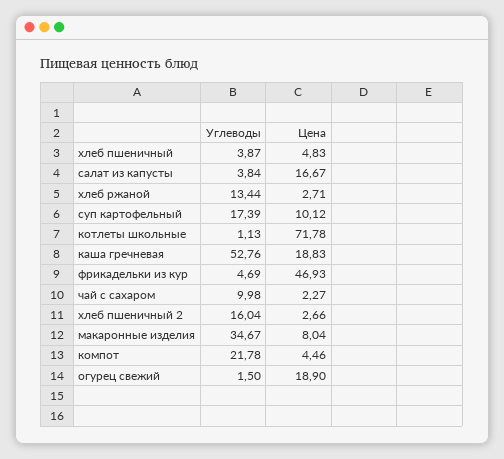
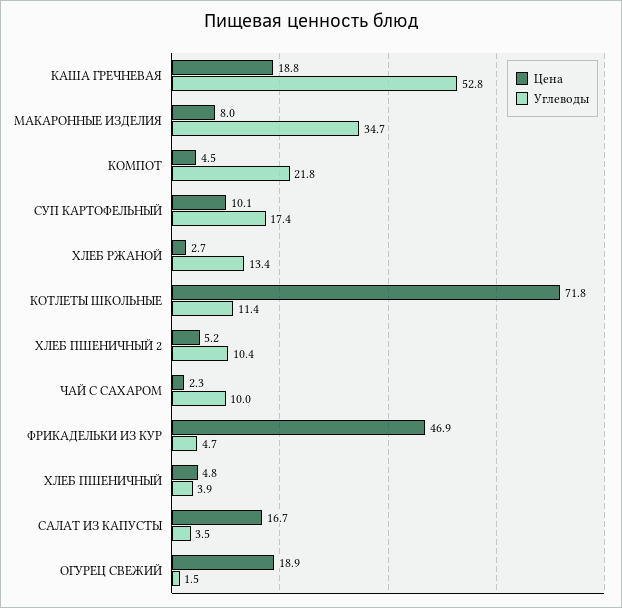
Углеводы, салат из капусты: 3.84 -> 3.5
Углеводы, котлеты школьные: 1.13 -> 11.4
Углеводы, хлеб пшеничный 2: 16.04 -> 10.4
Цена, хлеб пшеничный 2: 2.66 -> 5.2

